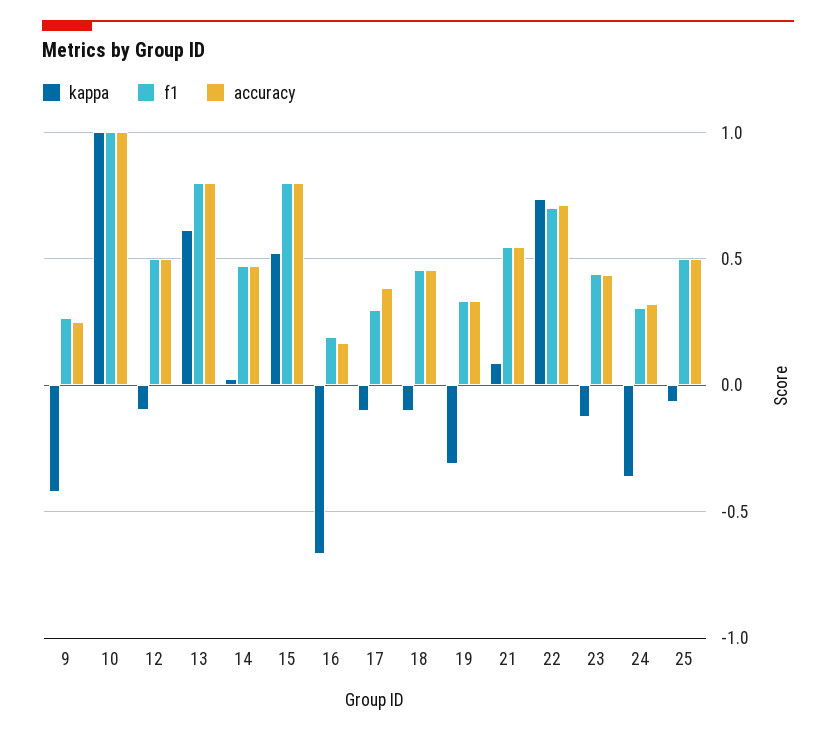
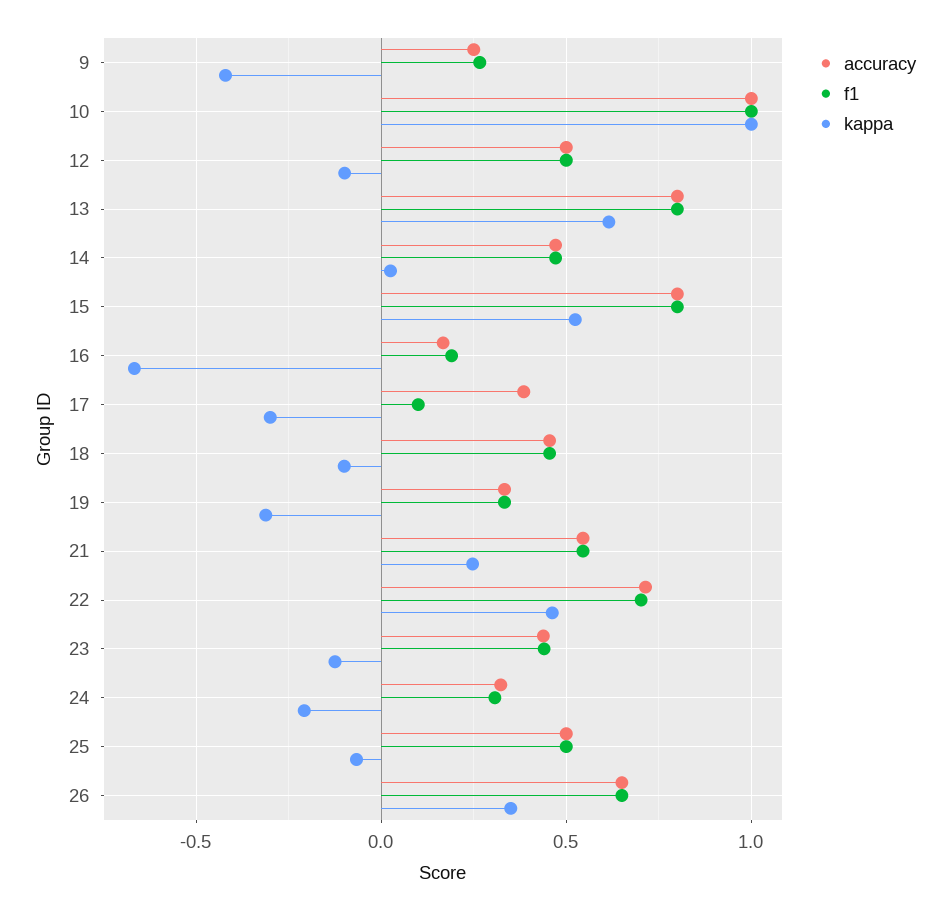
kappa, 17: -0.1 -> -0.3
f1, 17: 0.3 -> 0.1
kappa, 21: 0.1 -> 0.25
kappa, 22: 0.75 -> 0.45
kappa, 24: -0.35 -> -0.2
accuracy, 26: none -> 0.65
f1, 26: none -> 0.65
kappa, 26: none -> 0.35

